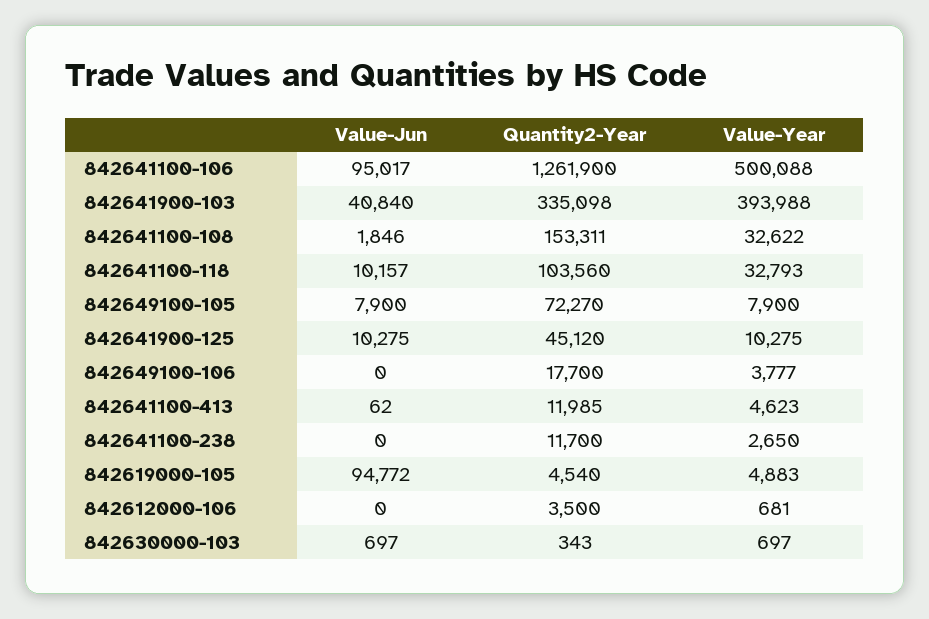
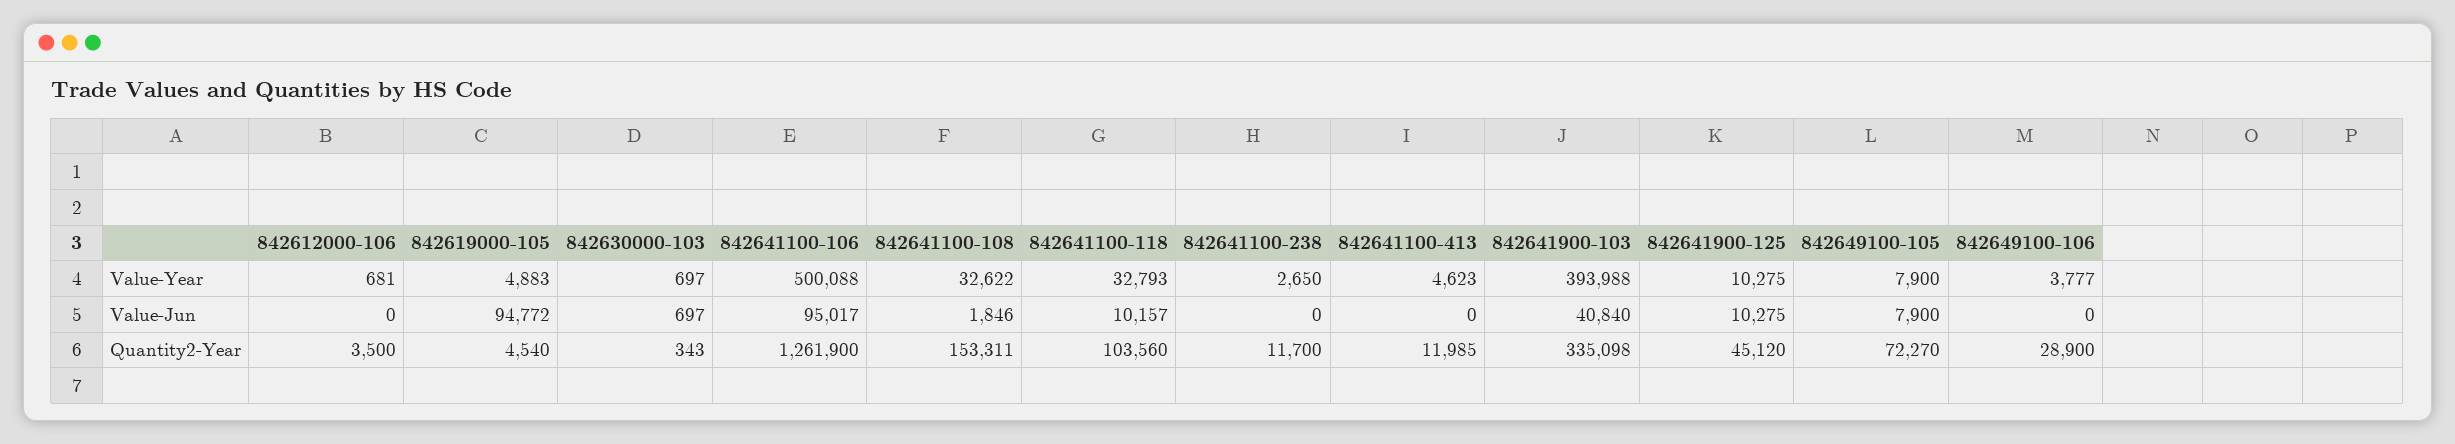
Quantity2-Year, 842649100-106: 17700 -> 28900
Value-Jun, 842641100-413: 62 -> 0

